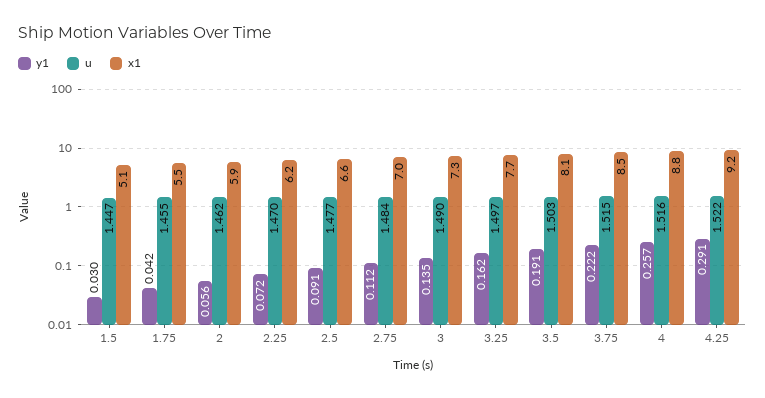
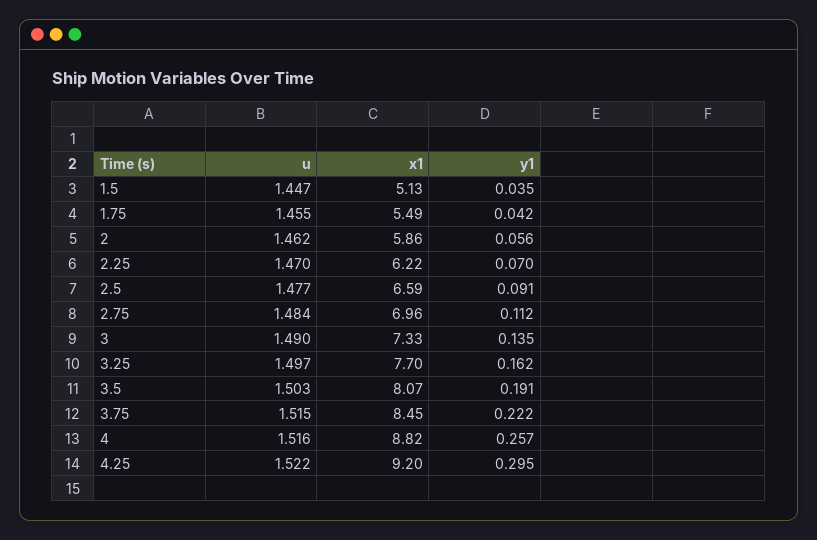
y1, 1.5: 0.03 -> 0.035
y1, 2.25: 0.072 -> 0.07
y1, 4.25: 0.291 -> 0.295

